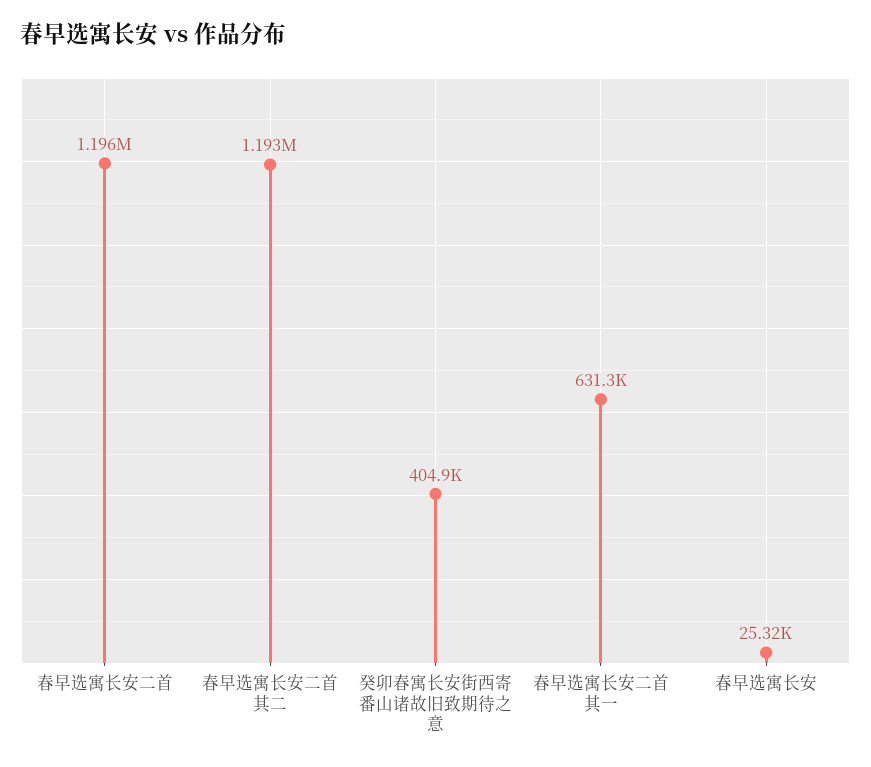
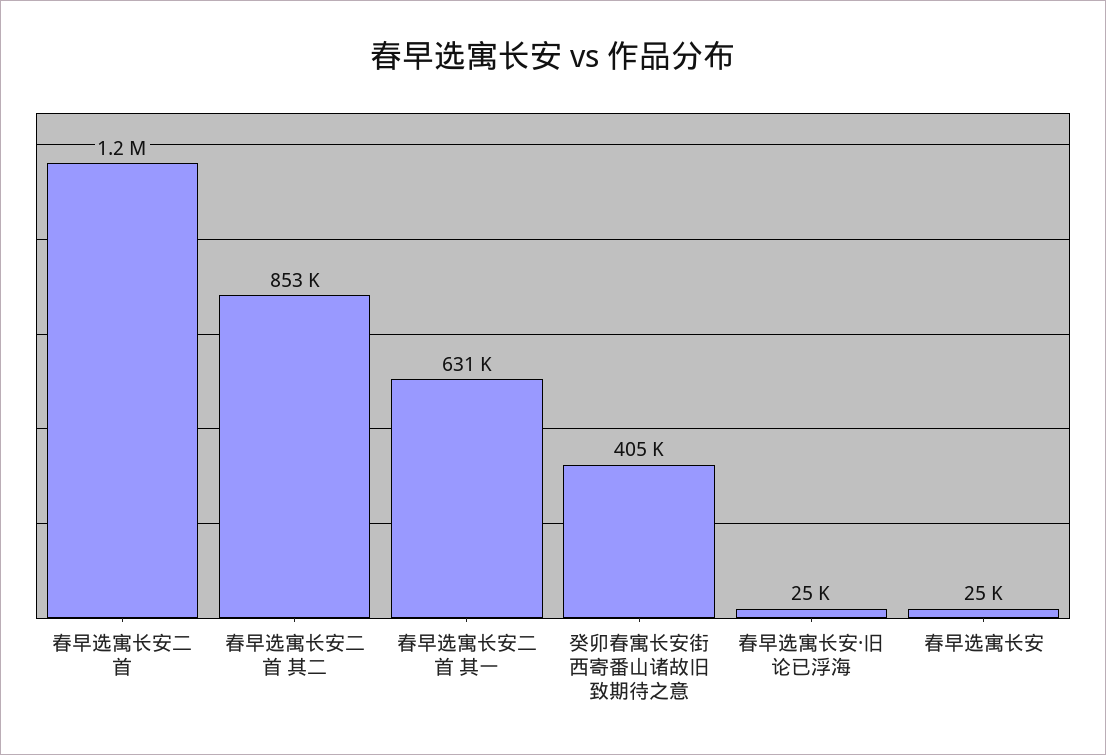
春早选寓长安二首 其二: 1193000 -> 853000
春早选寓长安·旧论已浮海: none -> 25000

